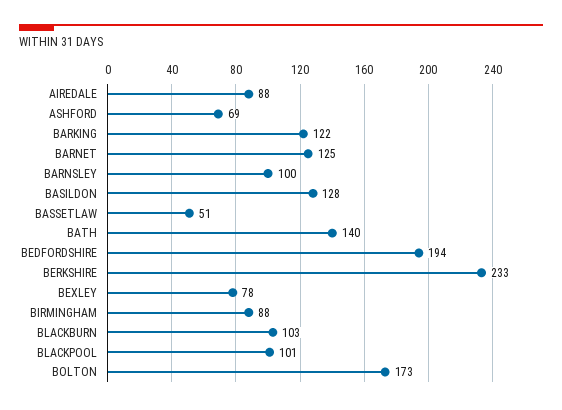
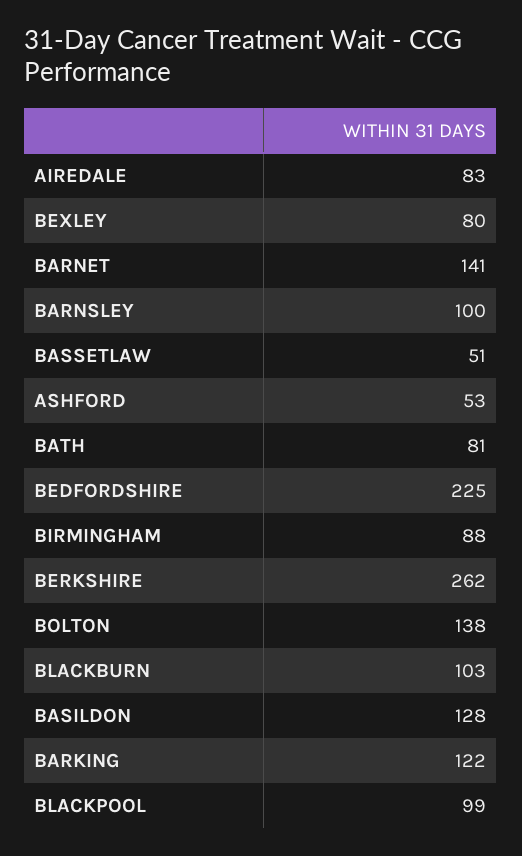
AIREDALE: 88 -> 83
ASHFORD: 69 -> 53
BARNET: 125 -> 141
BATH: 140 -> 81
BEDFORDSHIRE: 194 -> 225
BERKSHIRE: 233 -> 262
BEXLEY: 78 -> 80
BLACKPOOL: 101 -> 99
BOLTON: 173 -> 138

